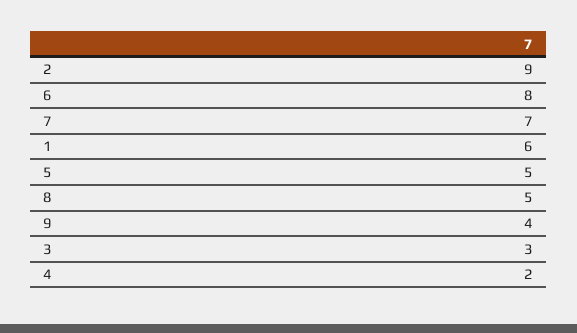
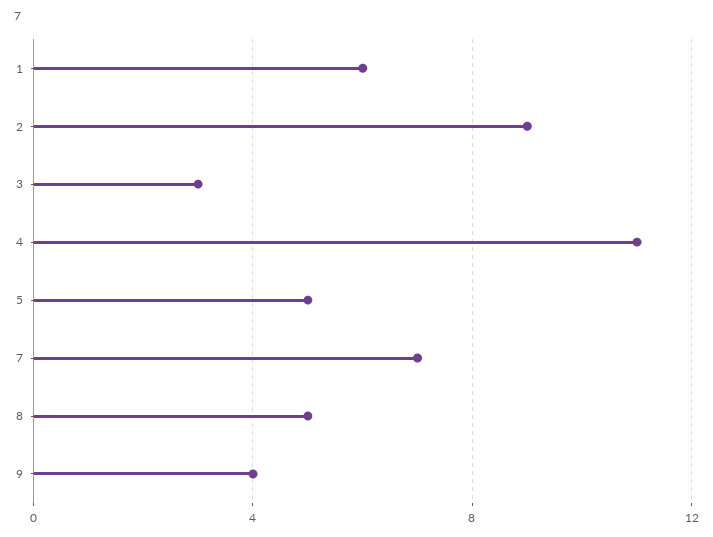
6: 8 -> none
4: 2 -> 11

